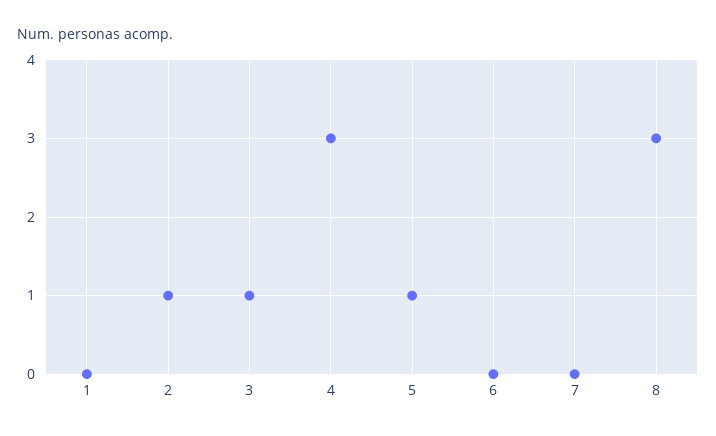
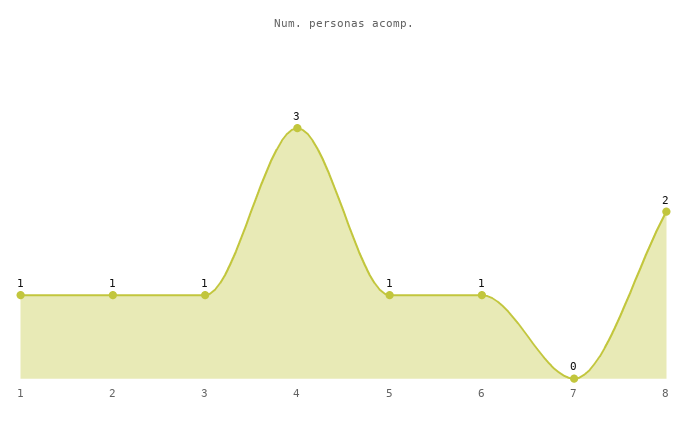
1: 0 -> 1
6: 0 -> 1
8: 3 -> 2

